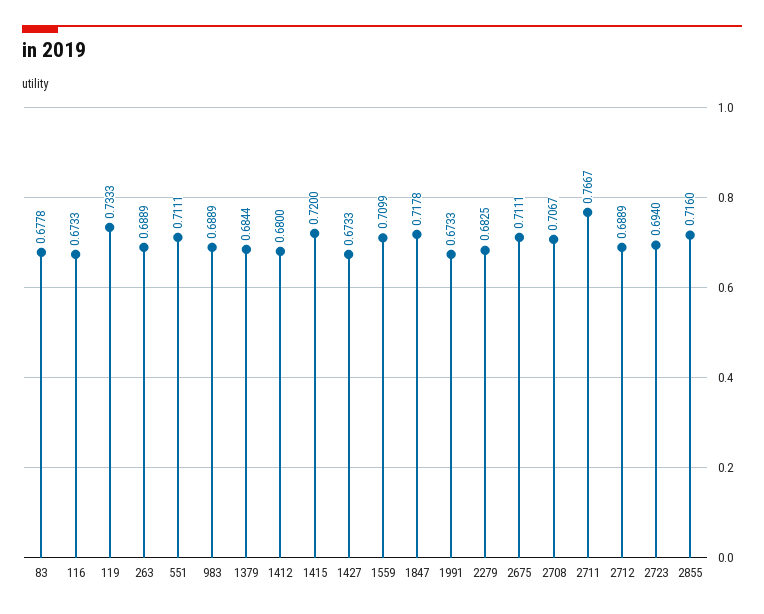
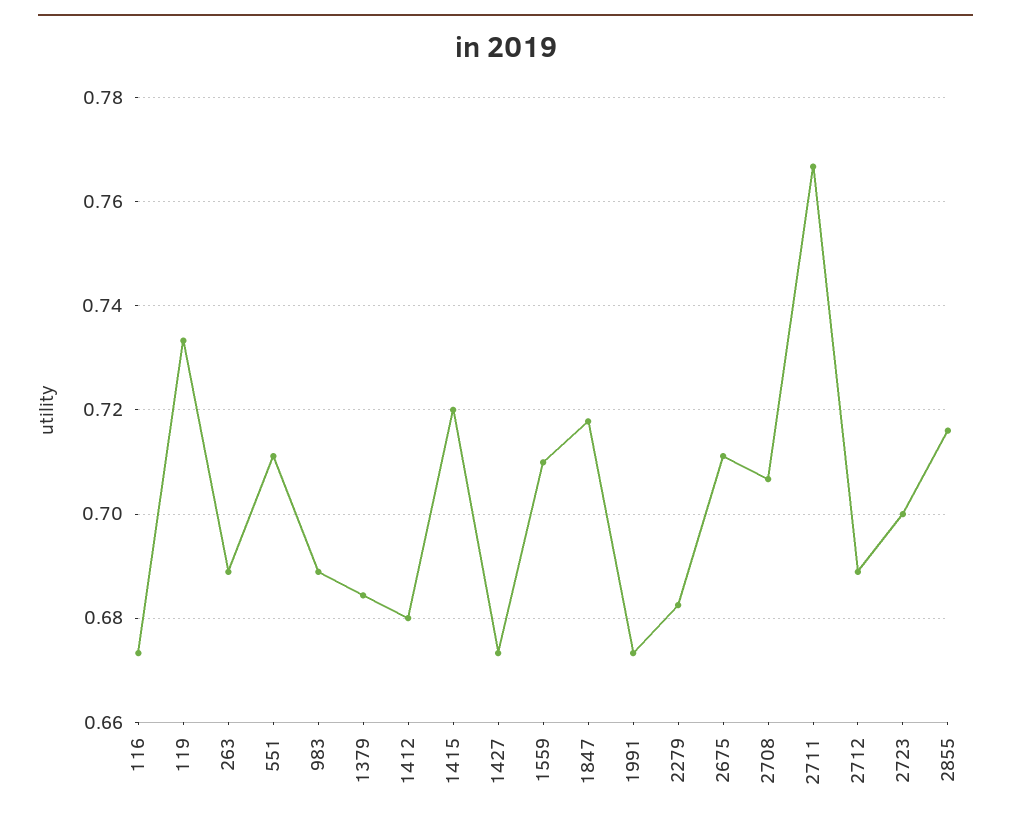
83: 0.6778 -> none
2723: 0.694 -> 0.7

